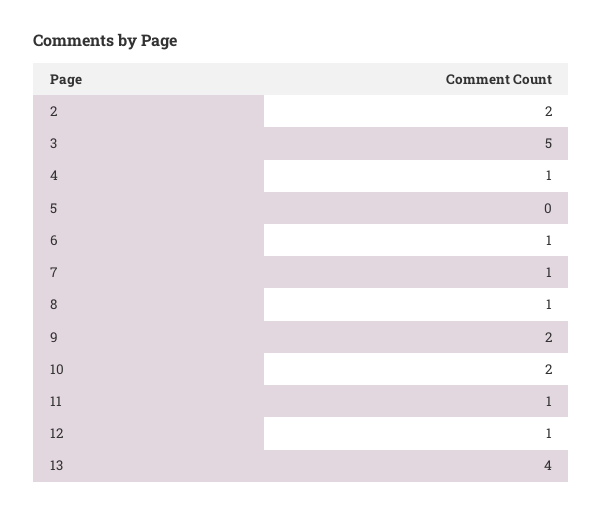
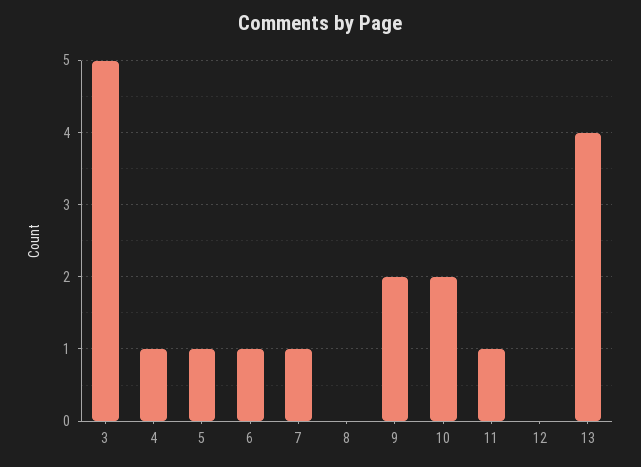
2: 2 -> none
5: 0 -> 1
8: 1 -> 0
12: 1 -> 0

